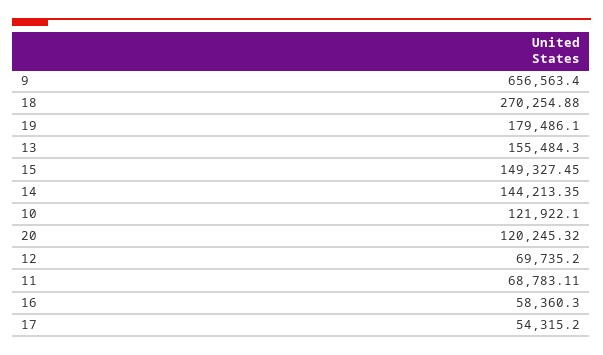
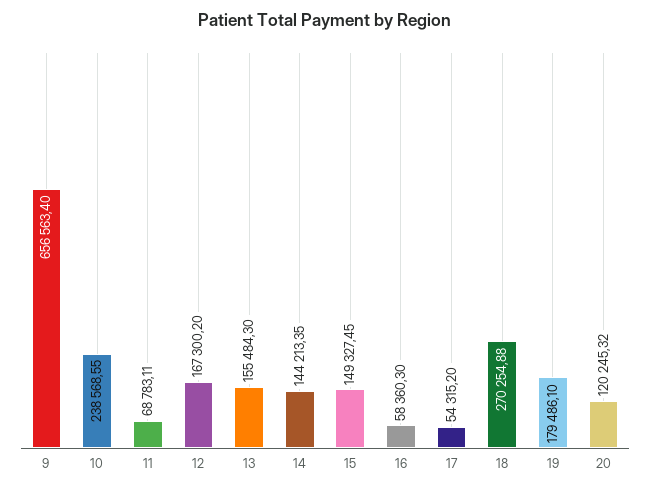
10: 121922.1 -> 238568.55
12: 69735.2 -> 167300.2

